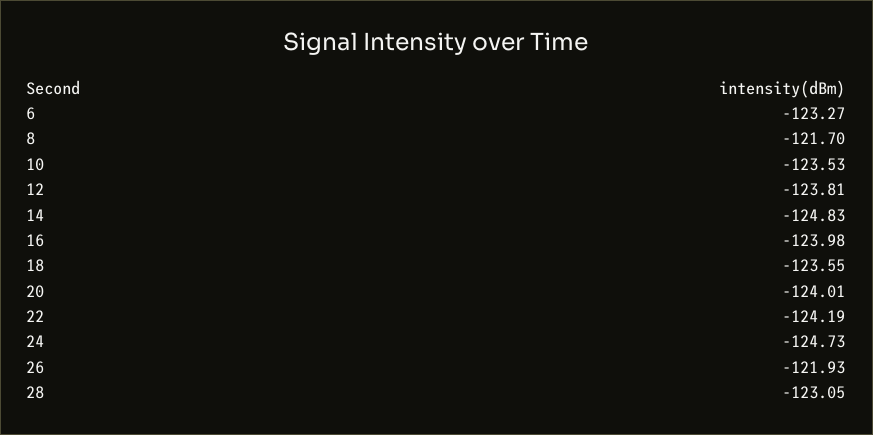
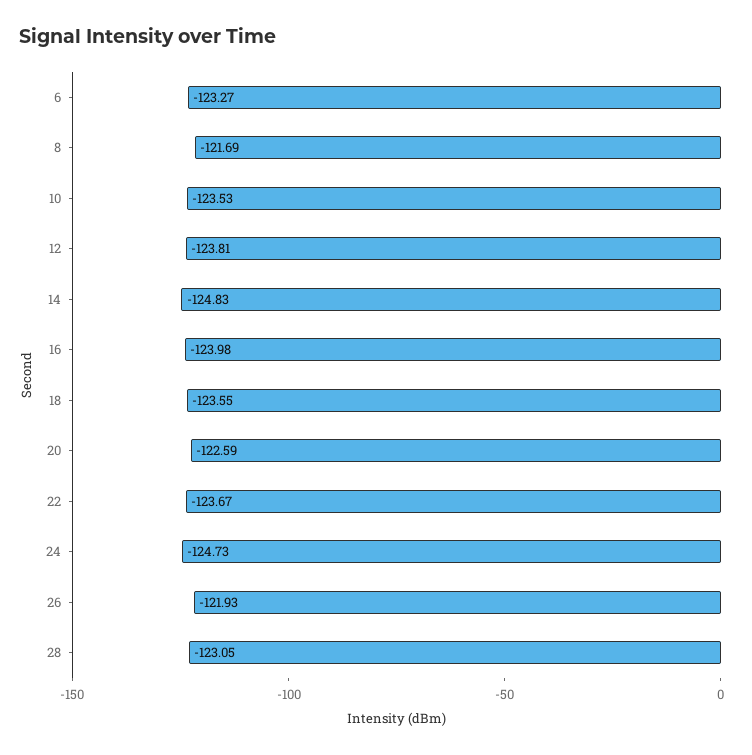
8: -121.7 -> -121.69
20: -124.01 -> -122.59
22: -124.19 -> -123.67

